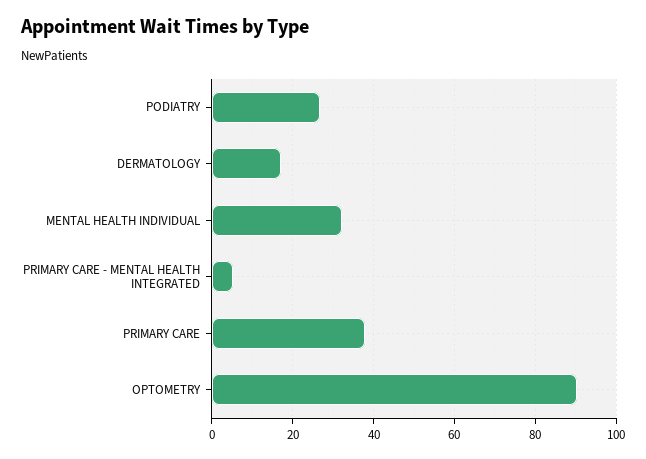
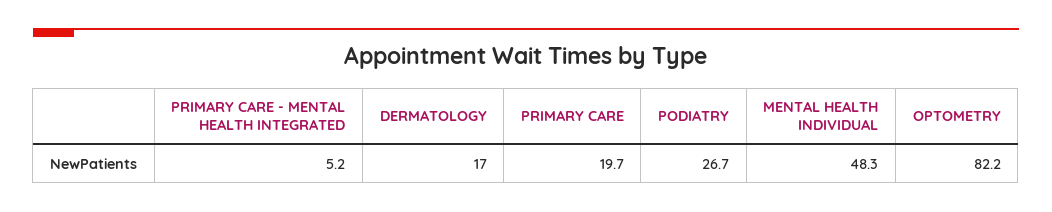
MENTAL HEALTH INDIVIDUAL: 32 -> 48.3
PRIMARY CARE: 38 -> 19.7
OPTOMETRY: 90 -> 82.2

